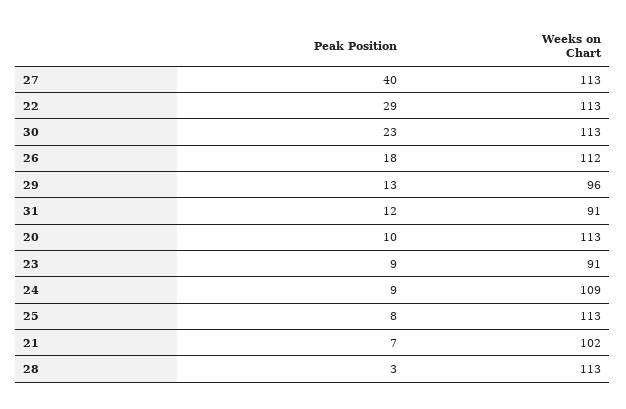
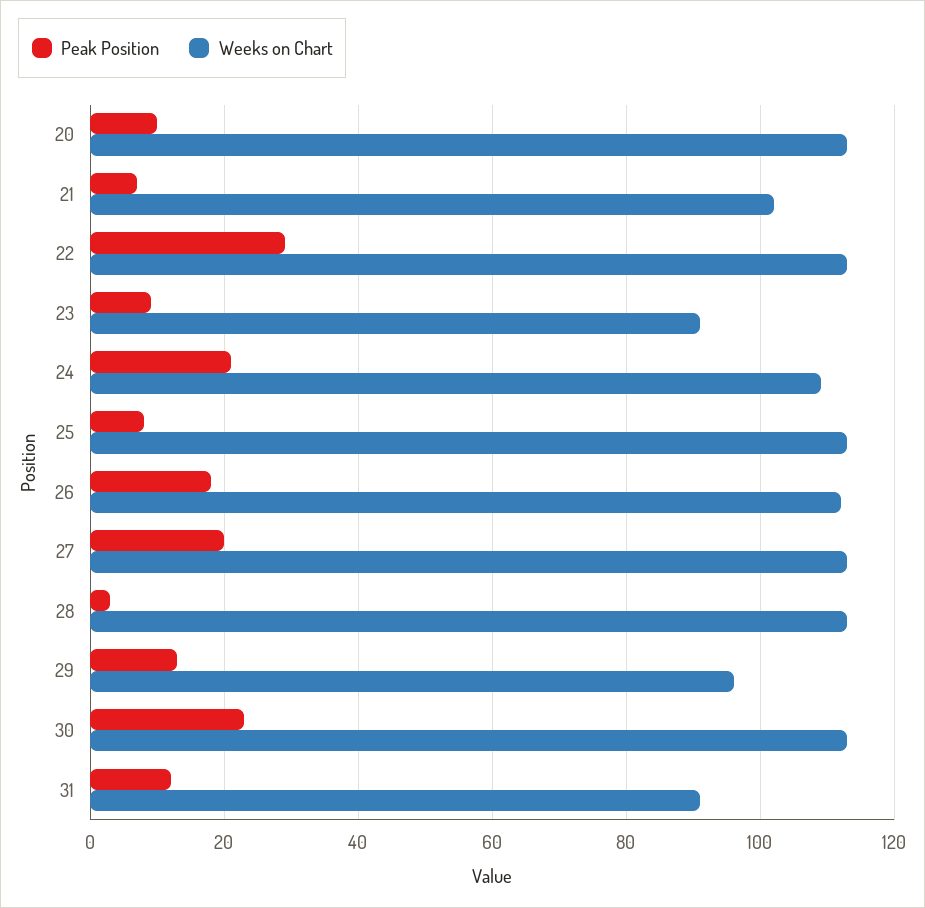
Peak Position, 27: 40 -> 20
Peak Position, 24: 9 -> 20

